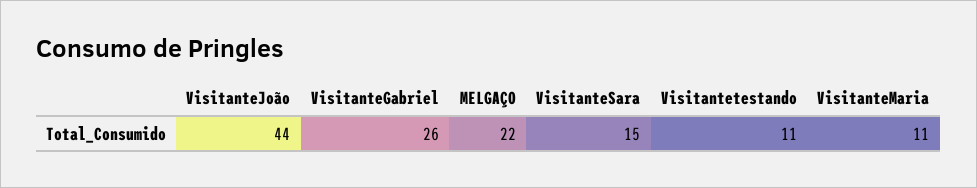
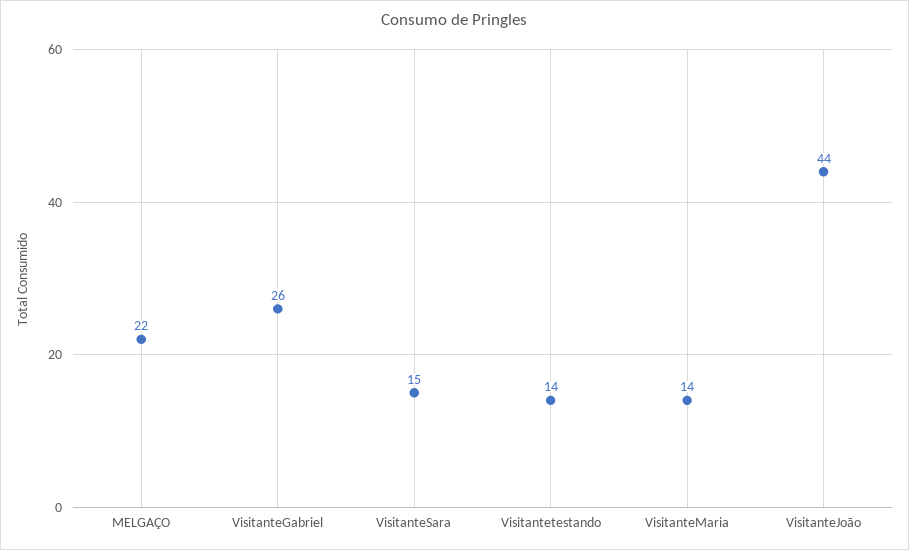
Visitantetestando: 11 -> 14
VisitanteMaria: 11 -> 14

